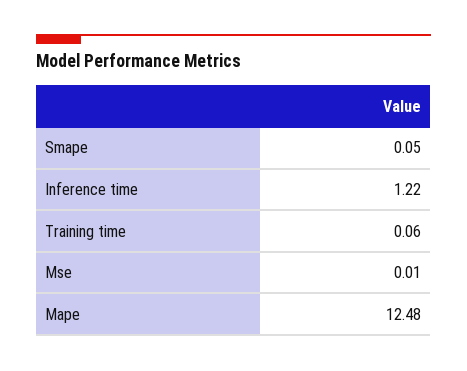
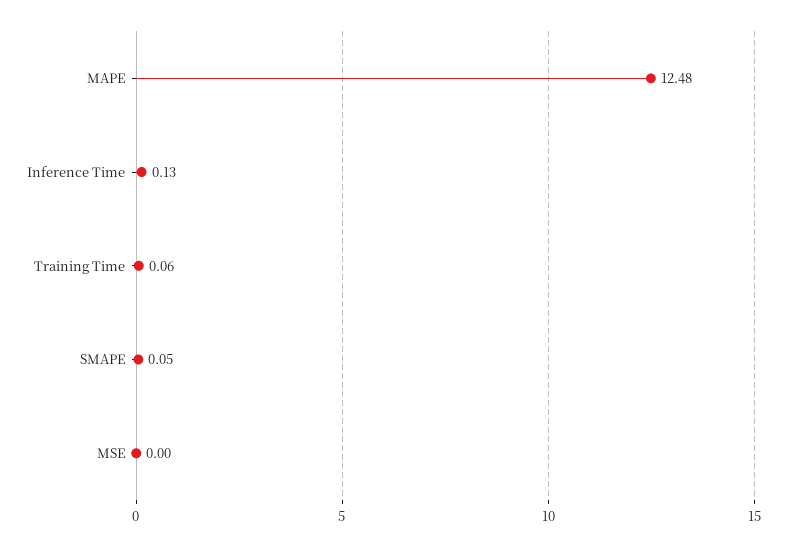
Inference time: 1.22 -> 0.13
Mse: 0.01 -> 0

